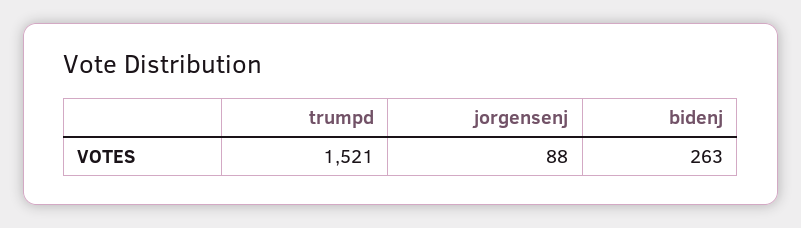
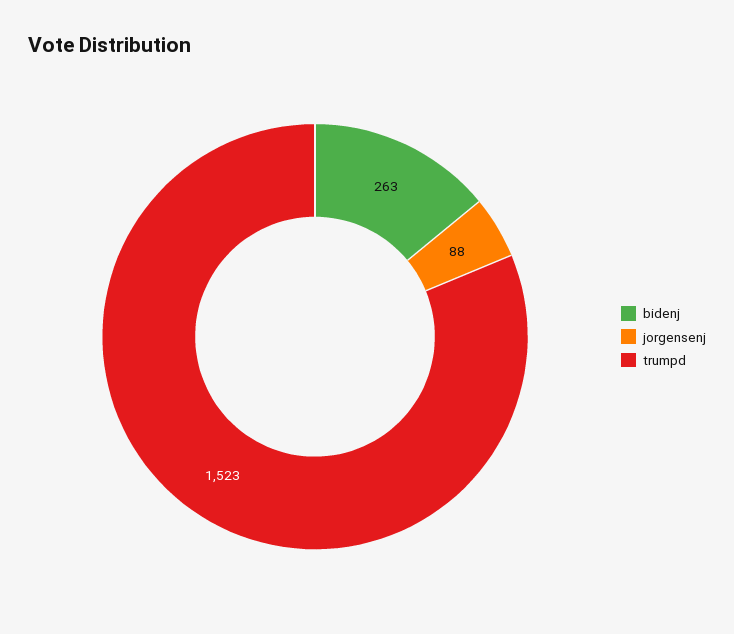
trumpd: 1521 -> 1523

